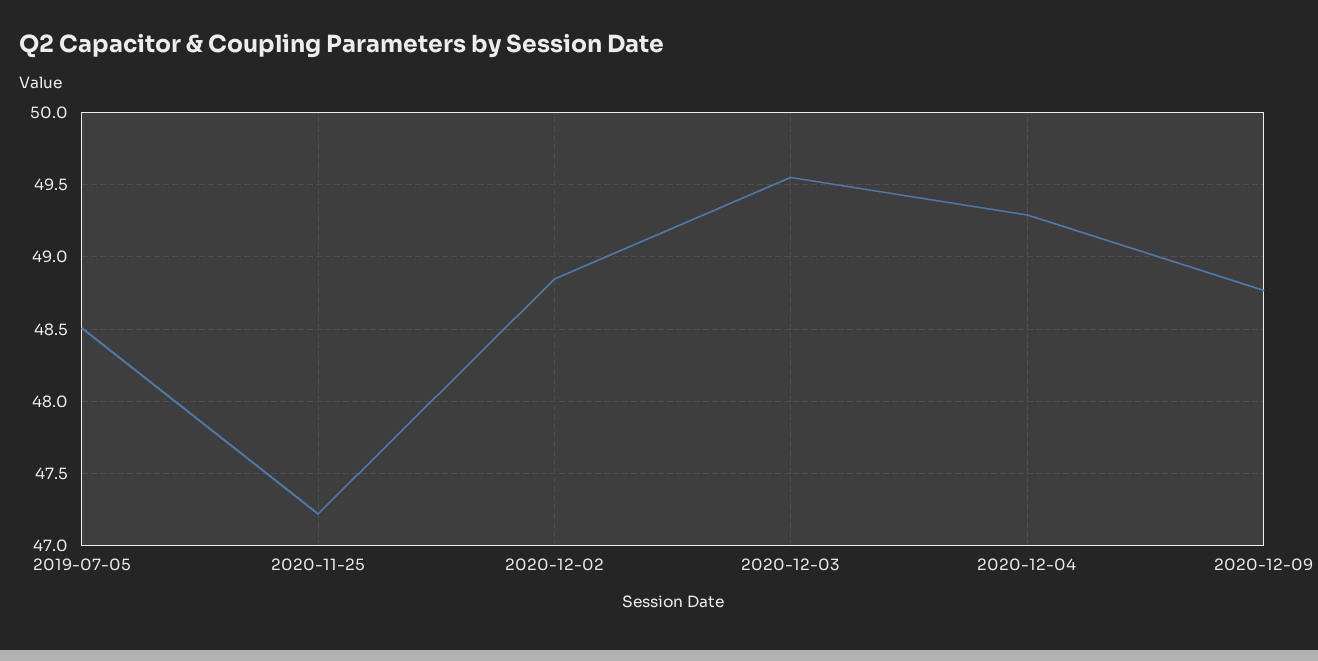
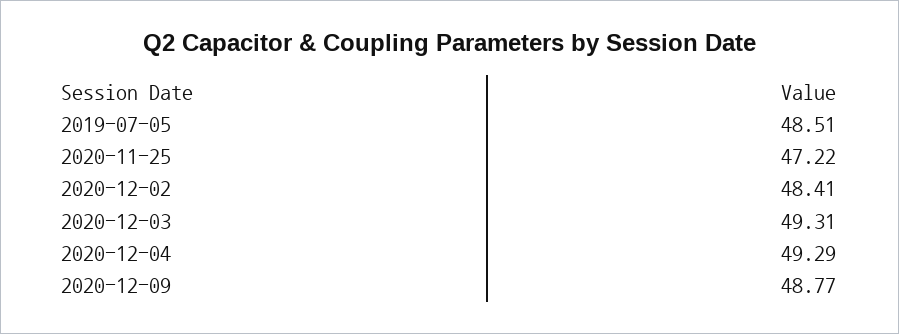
2020-12-02: 48.85 -> 48.41
2020-12-03: 49.55 -> 49.31

